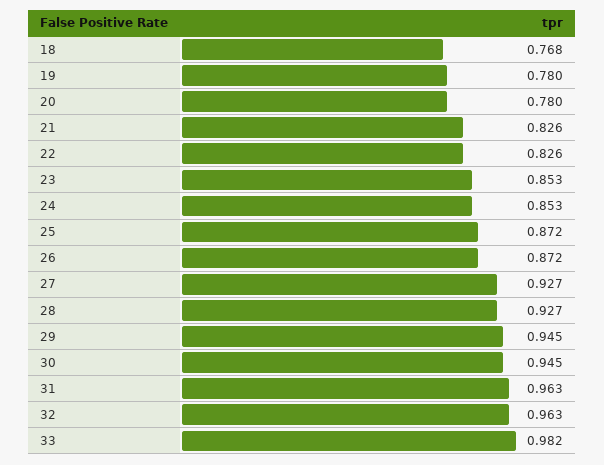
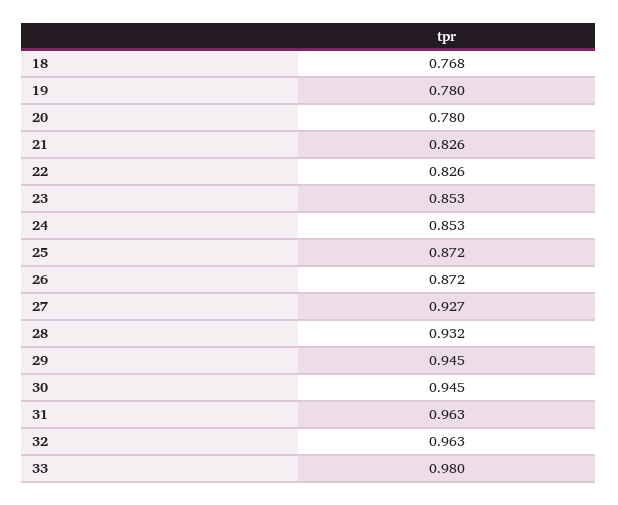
28: 0.927 -> 0.932
33: 0.982 -> 0.98

